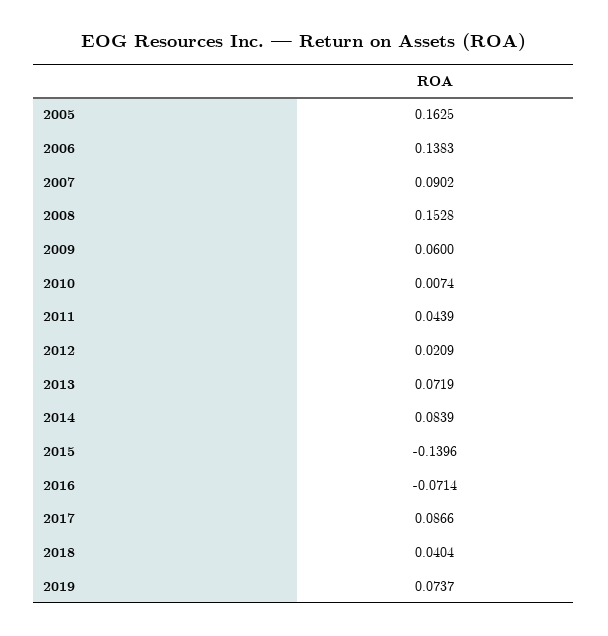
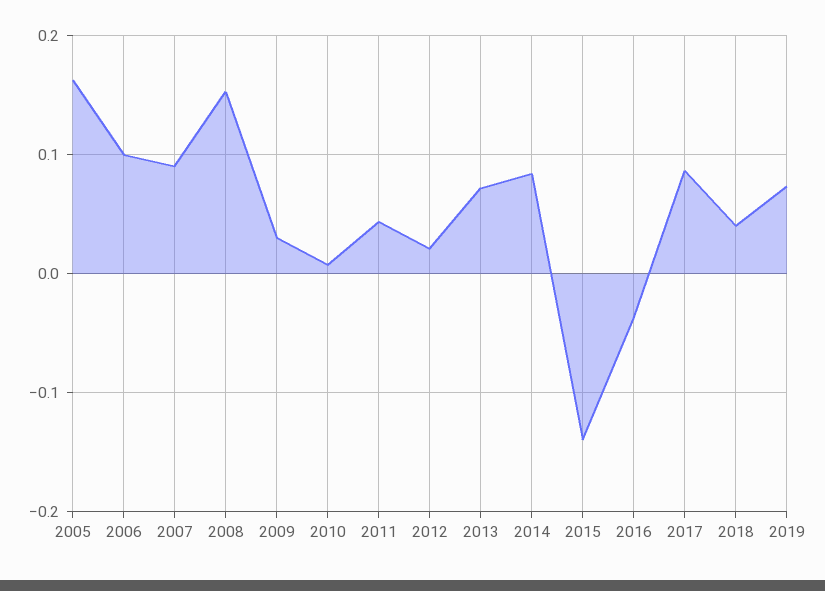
2006: 0.1383 -> 0.1
2009: 0.06 -> 0.03
2016: -0.0714 -> -0.04

